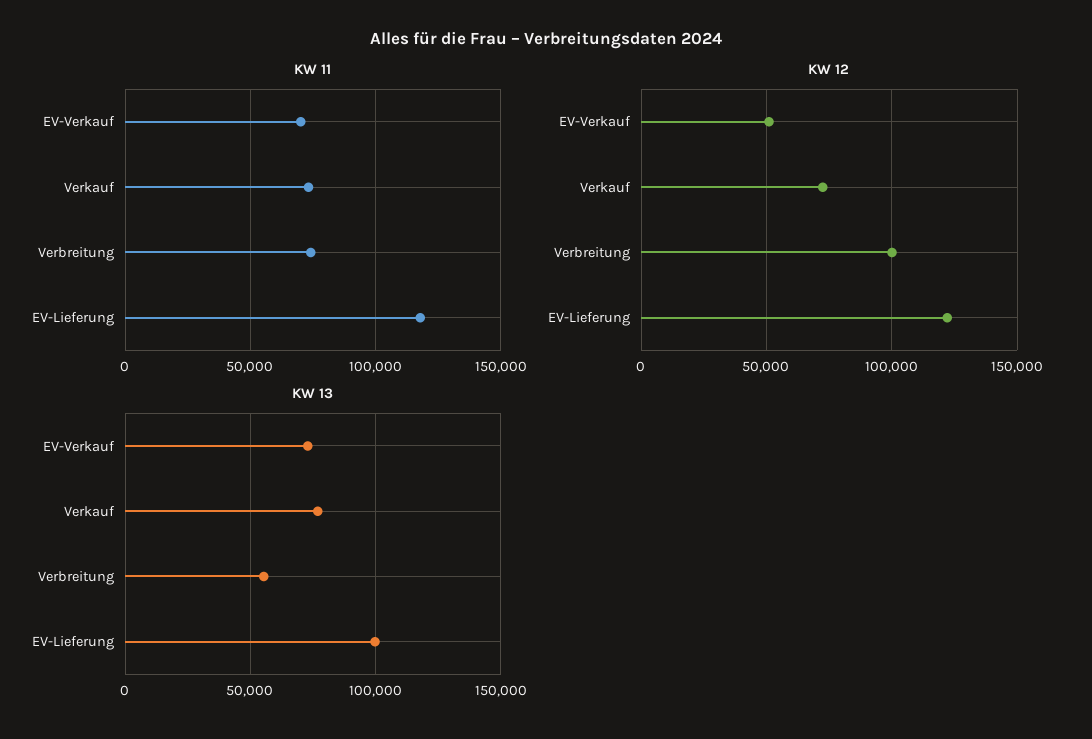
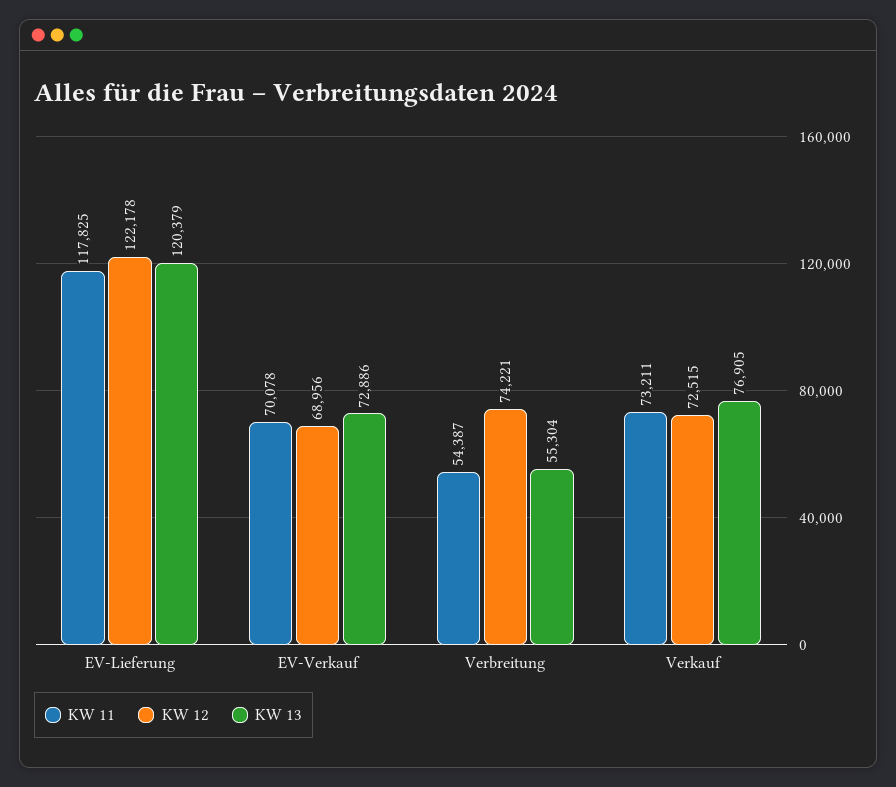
KW 11, Verbreitung: 75000 -> 54387
KW 12, EV-Verkauf: 50000 -> 68956
KW 12, Verbreitung: 100000 -> 74221
KW 13, EV-Lieferung: 100000 -> 120379

